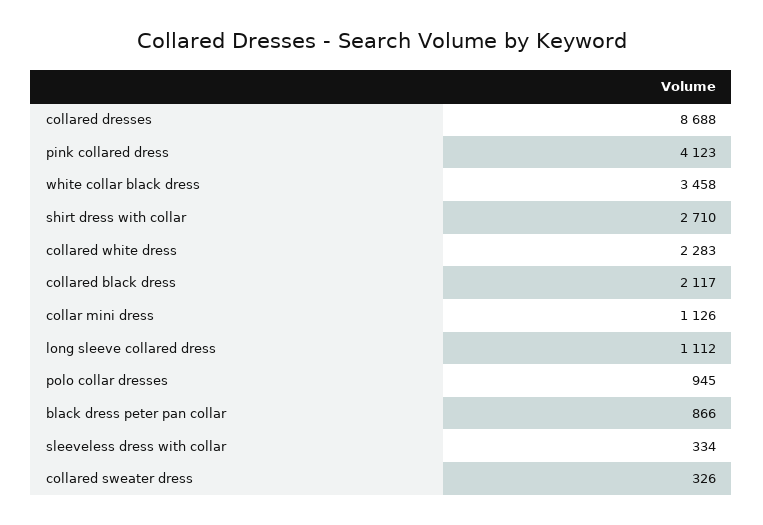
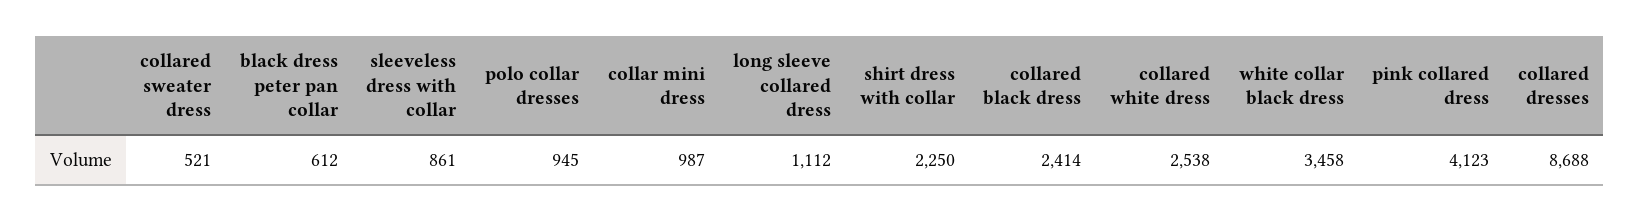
shirt dress with collar: 2710 -> 2250
collared white dress: 2283 -> 2538
collared black dress: 2117 -> 2414
collar mini dress: 1126 -> 987
black dress peter pan collar: 866 -> 612
sleeveless dress with collar: 334 -> 861
collared sweater dress: 326 -> 521

